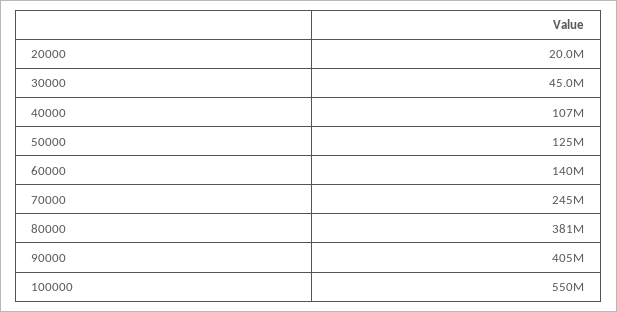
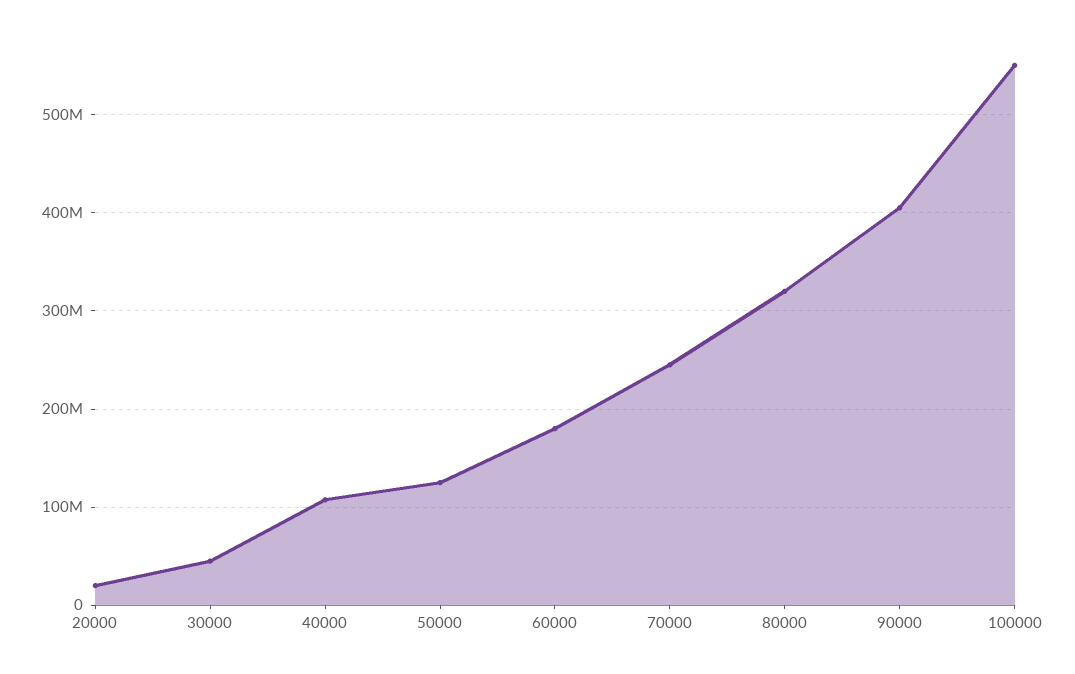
60000: 140000000 -> 180000000
80000: 381000000 -> 320000000

